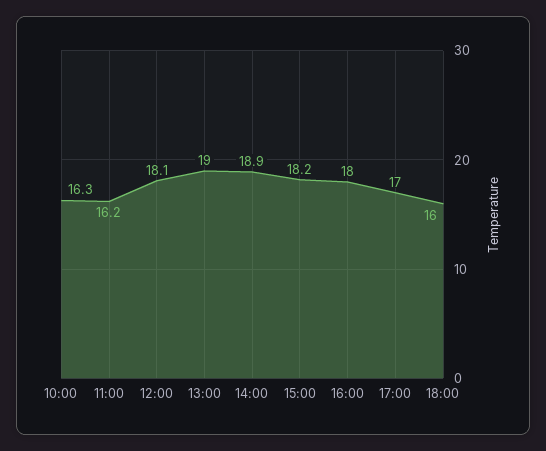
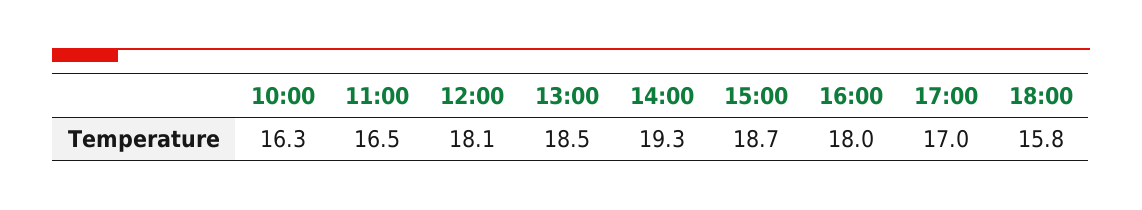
11:00: 16.2 -> 16.5
13:00: 19 -> 18.5
14:00: 18.9 -> 19.3
15:00: 18.2 -> 18.7
18:00: 16 -> 15.8

